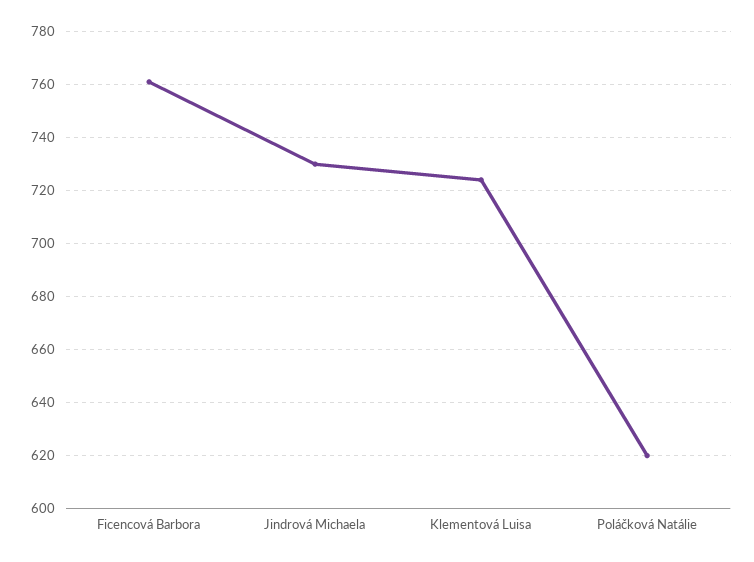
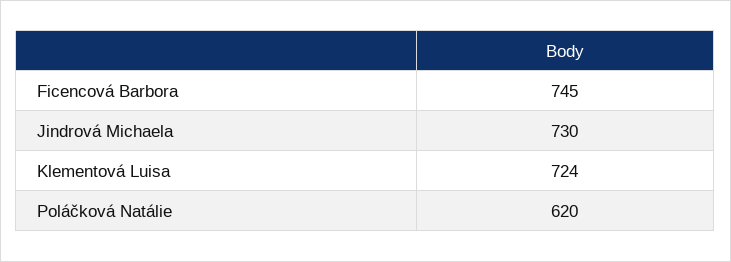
Ficencová Barbora: 760 -> 745

